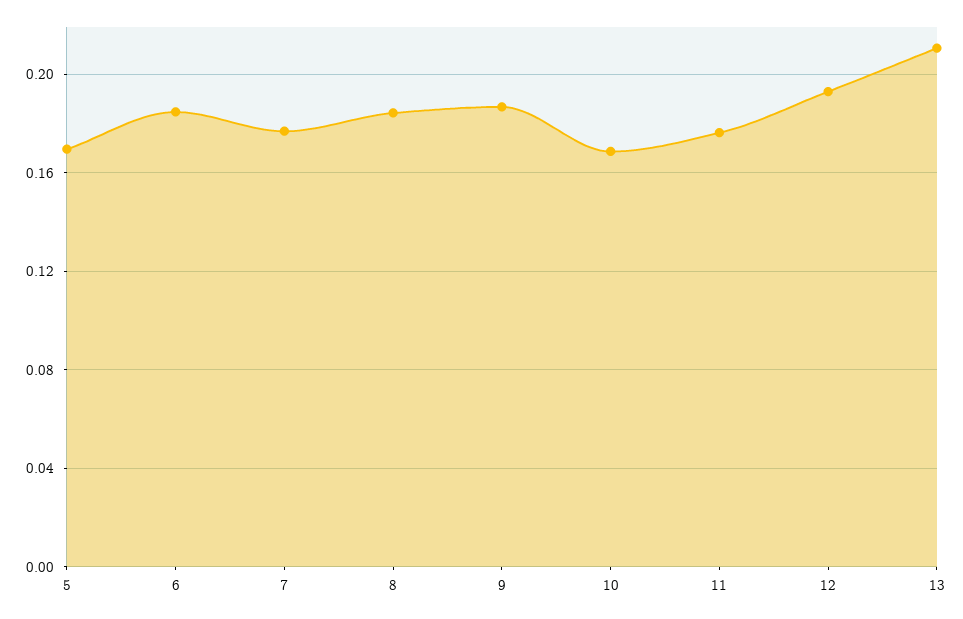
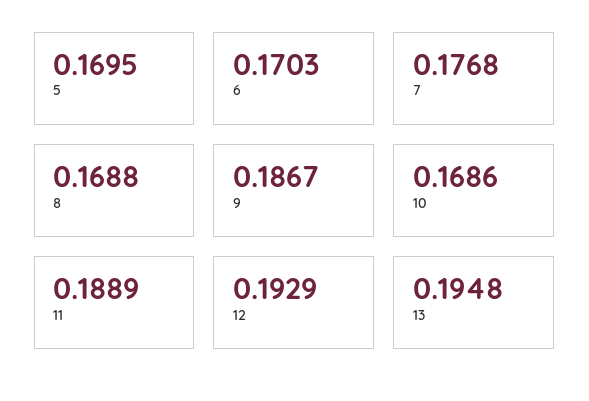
6: 0.185 -> 0.1703
8: 0.185 -> 0.1688
11: 0.175 -> 0.1889
13: 0.21 -> 0.1948

